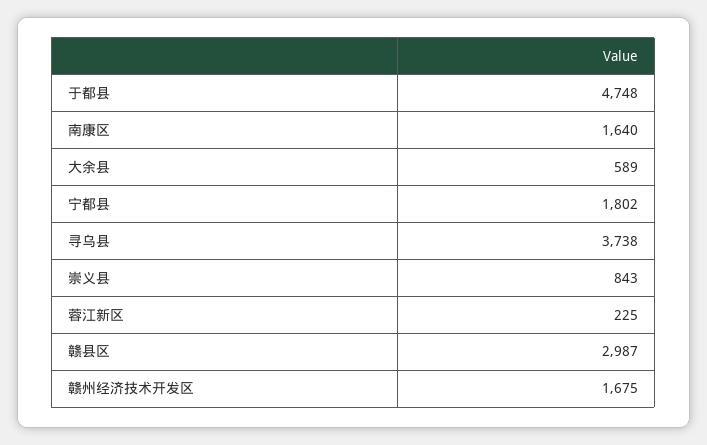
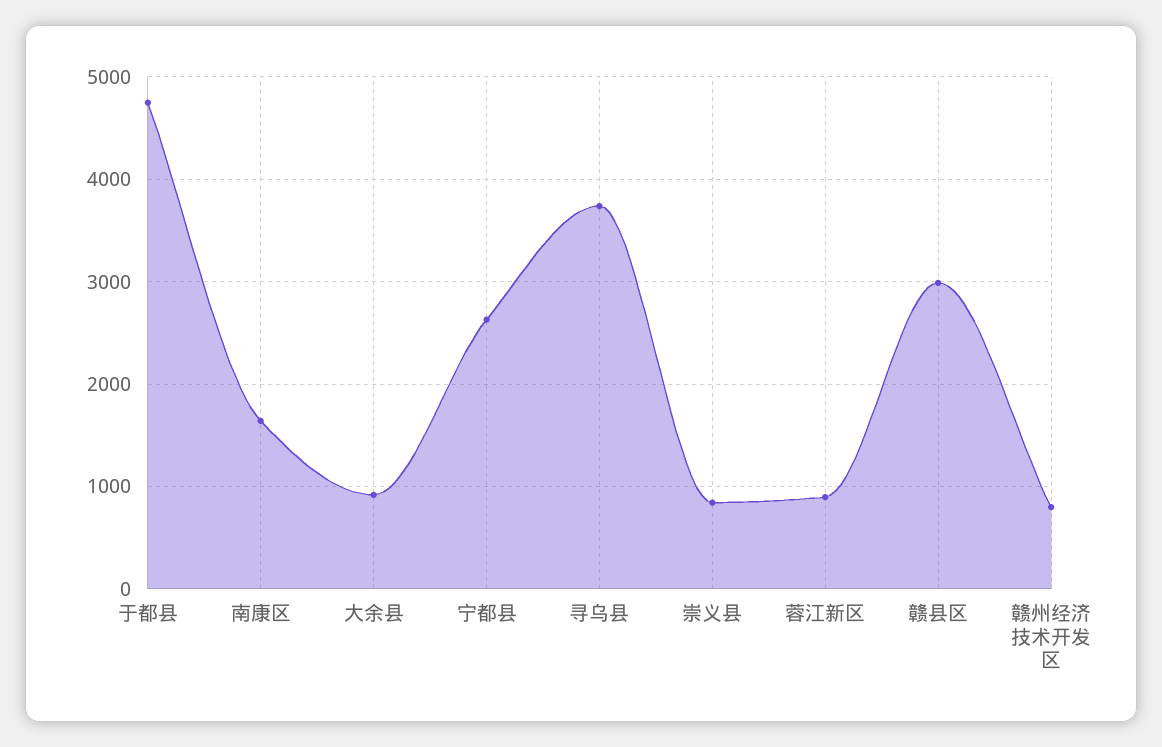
大余县: 589 -> 900
宁都县: 1802 -> 2600
蓉江新区: 225 -> 900
赣州经济技术开发区: 1675 -> 800

